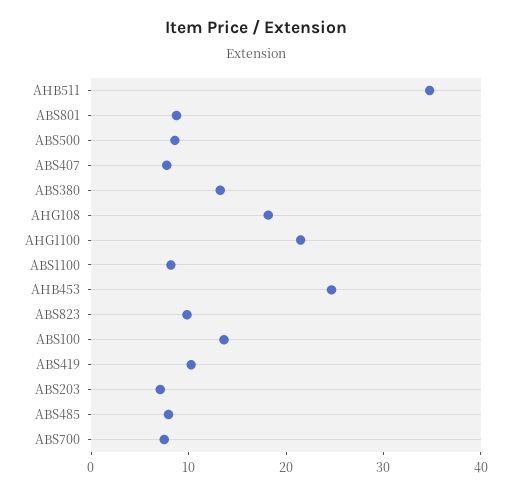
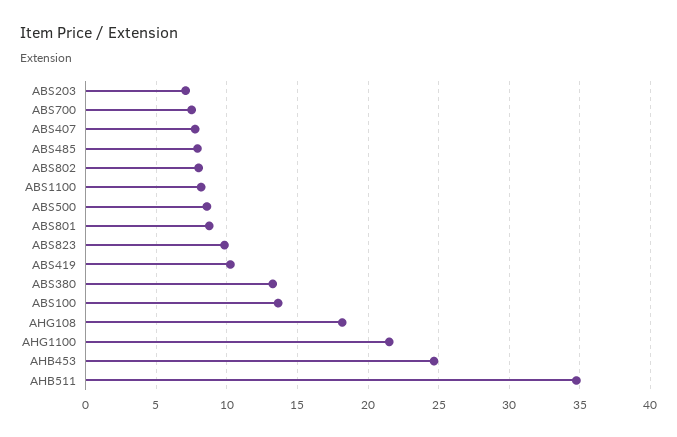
ABS802: none -> 8

